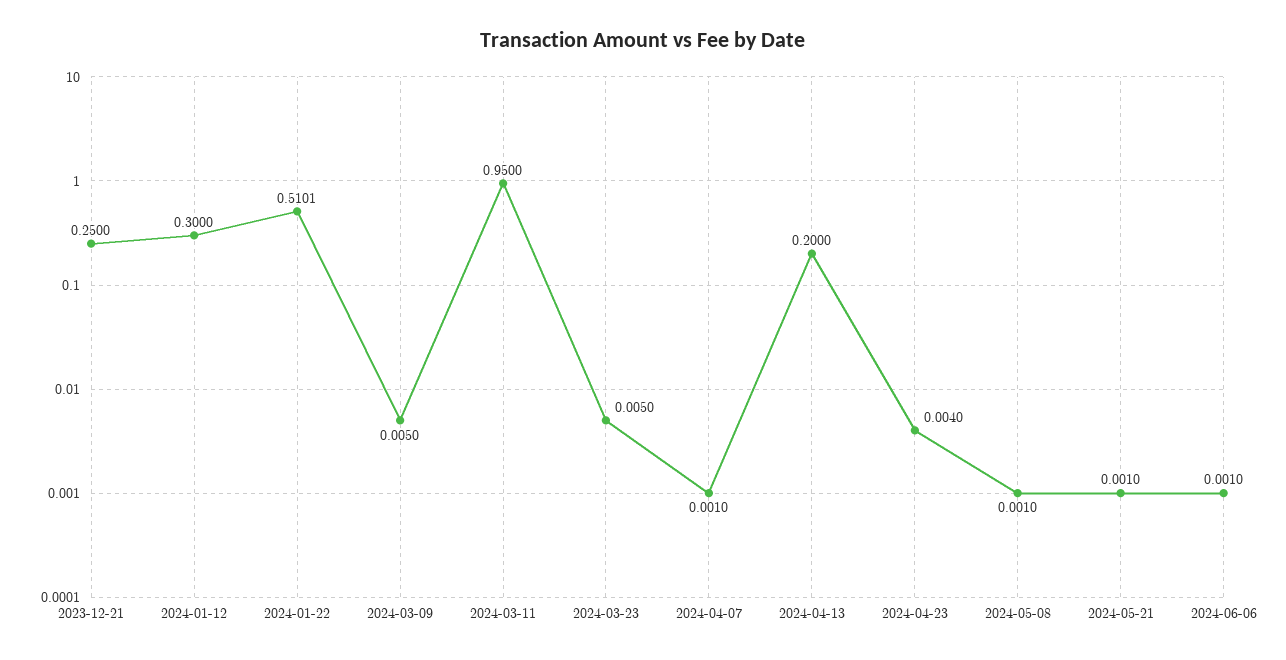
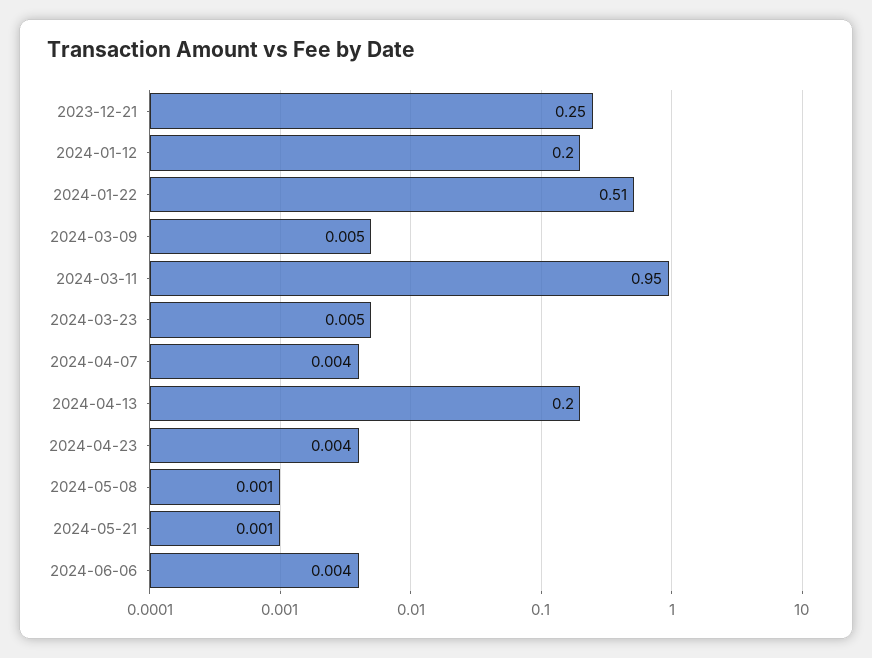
2024-01-12: 0.3 -> 0.2
2024-04-07: 0.001 -> 0.004
2024-06-06: 0.001 -> 0.004

